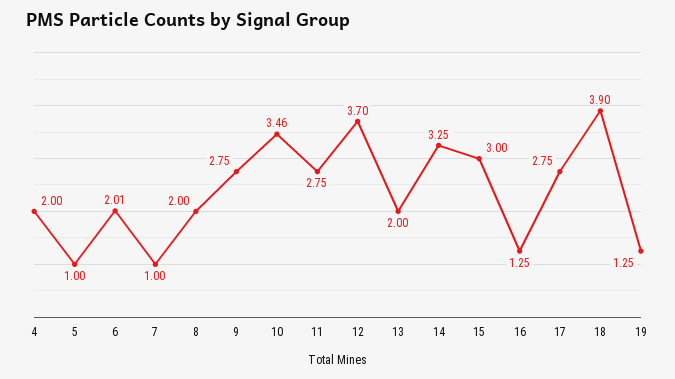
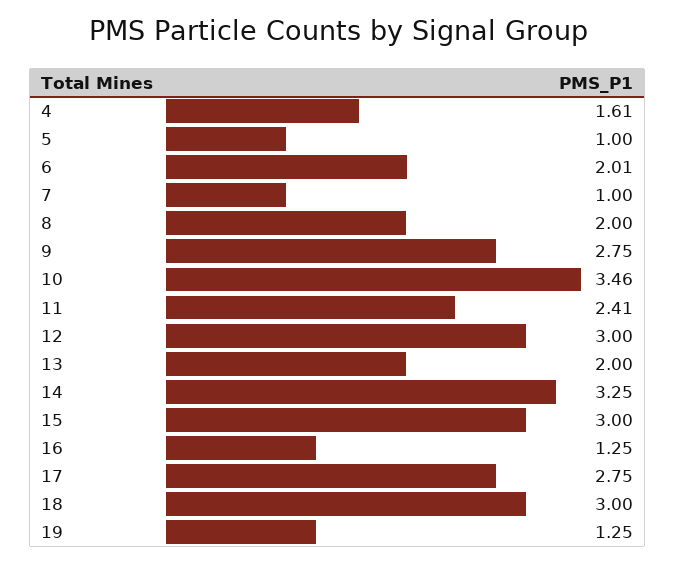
4: 2 -> 1.61
11: 2.75 -> 2.41
12: 3.7 -> 3
18: 3.9 -> 3

